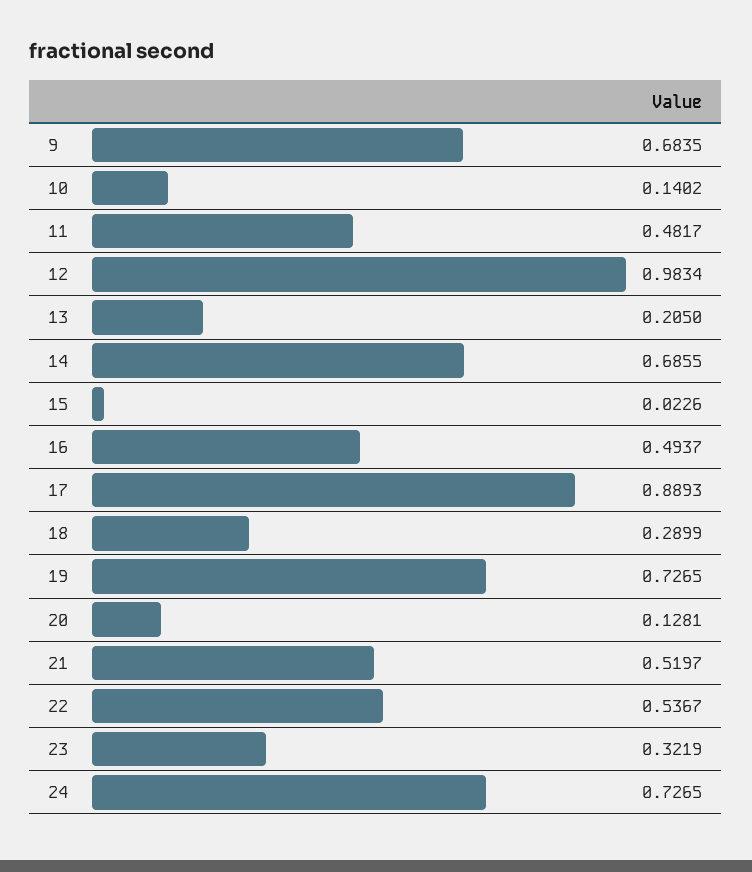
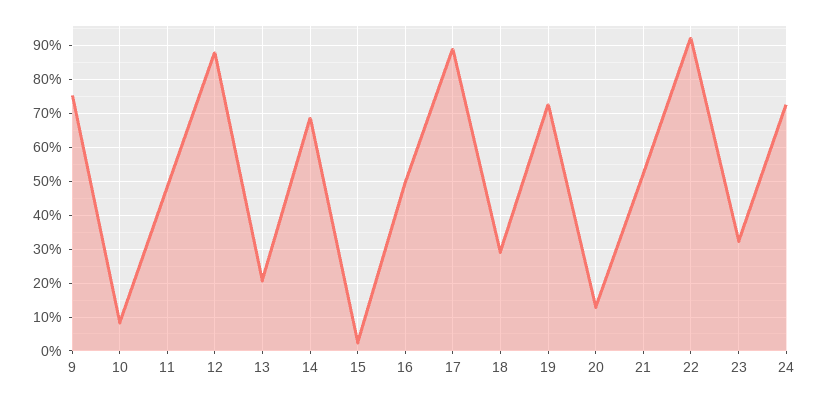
9: 0.6835 -> 0.76
10: 0.1402 -> 0.08
12: 0.9834 -> 0.88
22: 0.5367 -> 0.92

